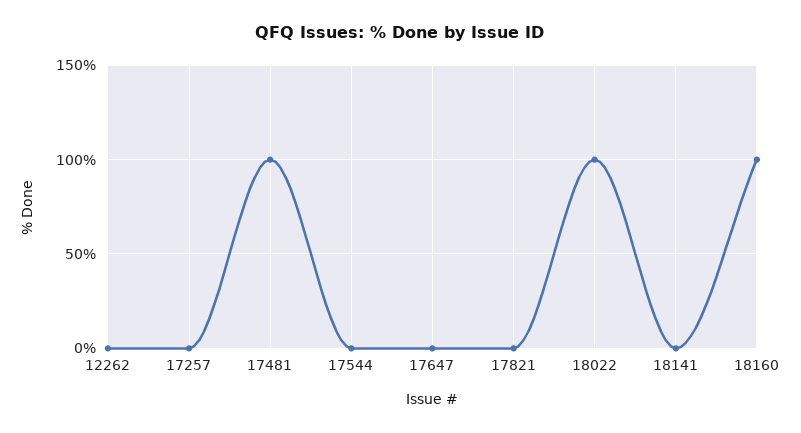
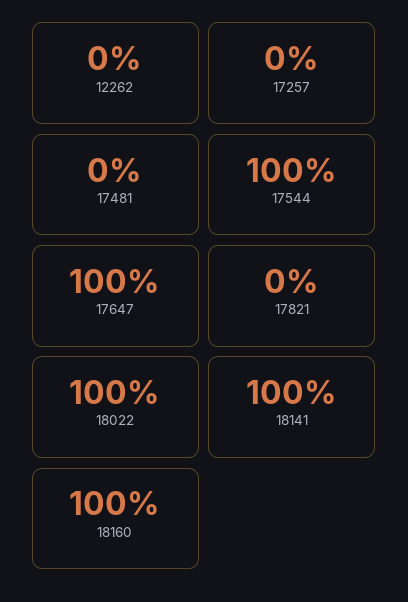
17481: 100 -> 0
17544: 0 -> 100
17647: 0 -> 100
18141: 0 -> 100

